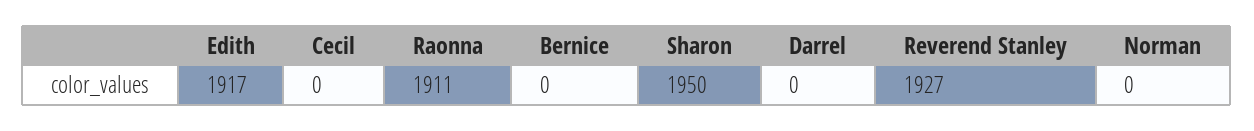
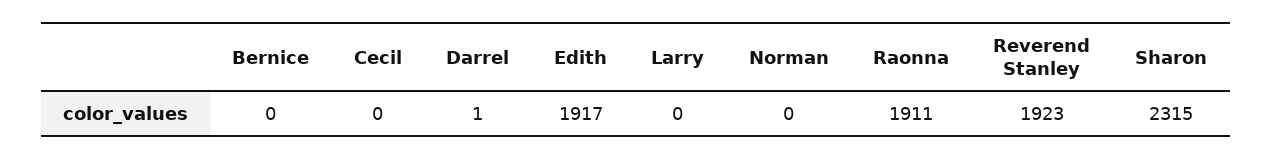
Sharon: 1950 -> 2315
Darrel: 0 -> 1
Reverend Stanley: 1927 -> 1923
Larry: none -> 0

